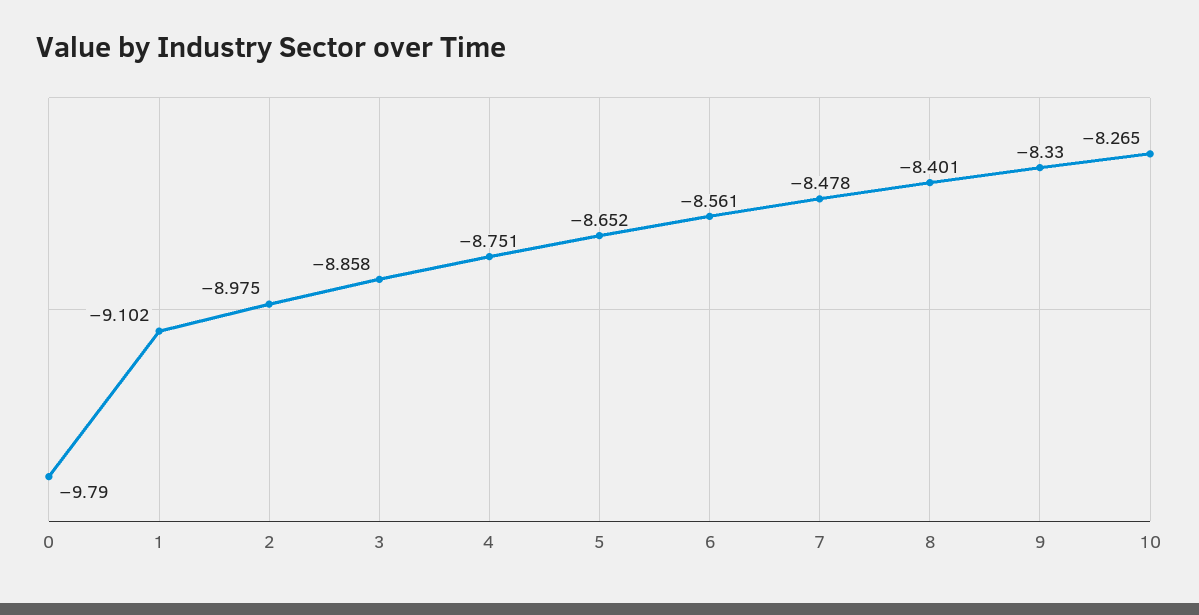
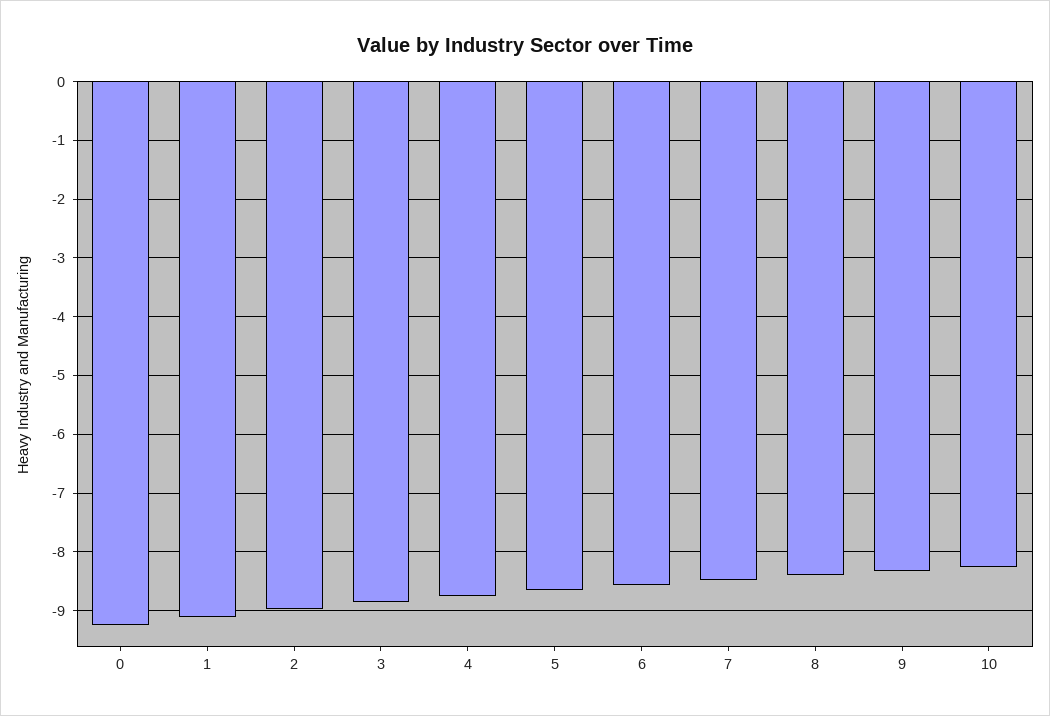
0: -9.79 -> -9.2

